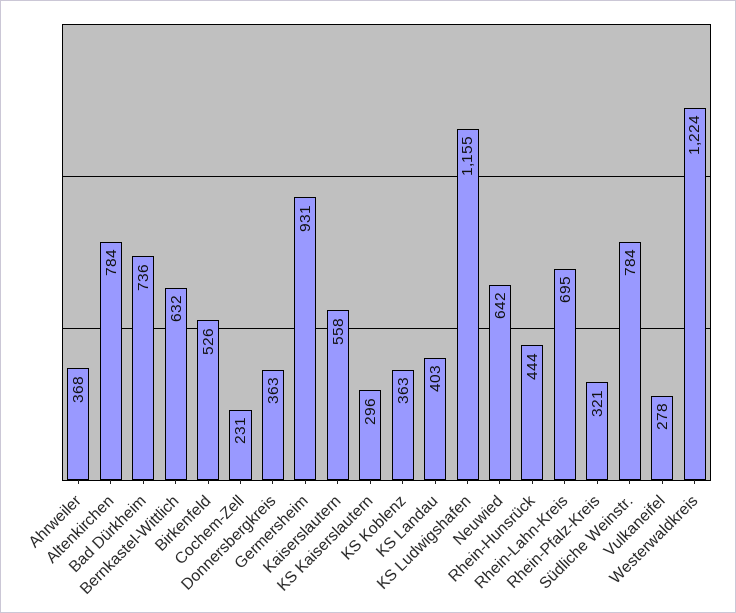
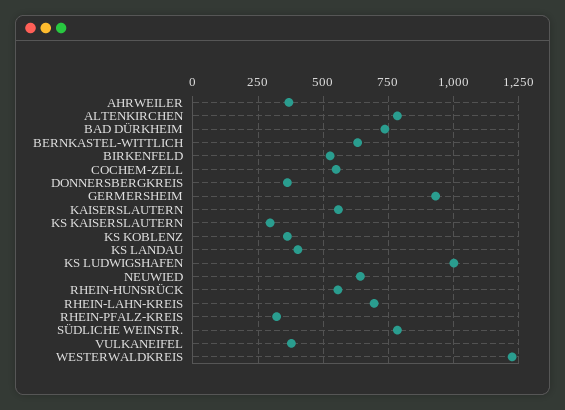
Cochem-Zell: 231 -> 550
KS Ludwigshafen: 1155 -> 1000
Rhein-Hunsrück: 444 -> 550
Vulkaneifel: 278 -> 375

